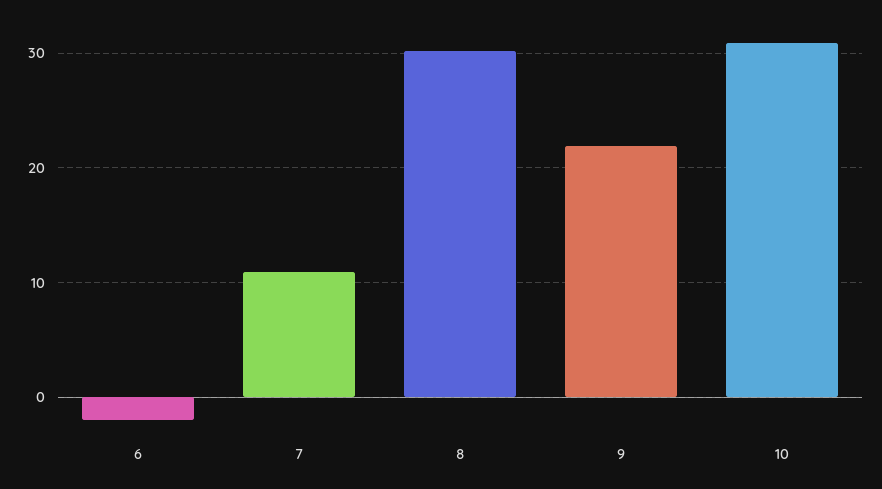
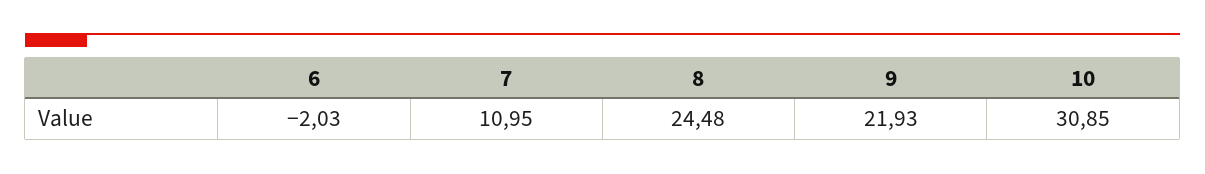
8: 30 -> 24.48

